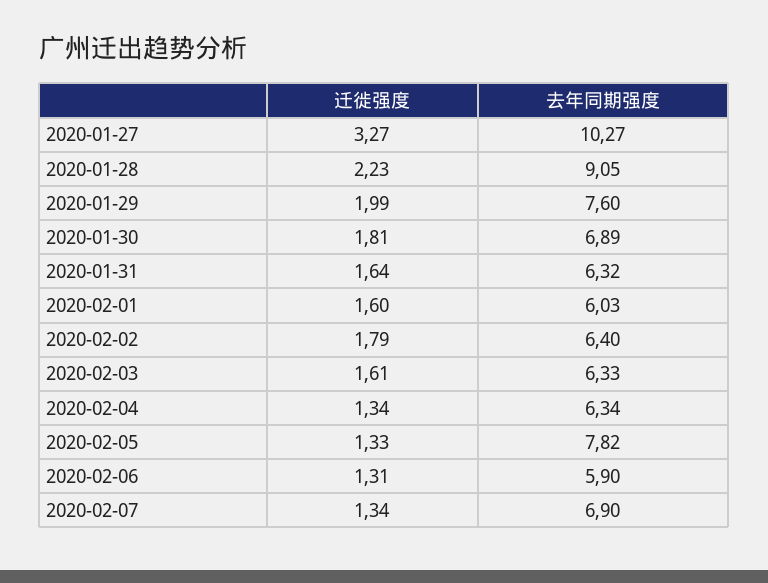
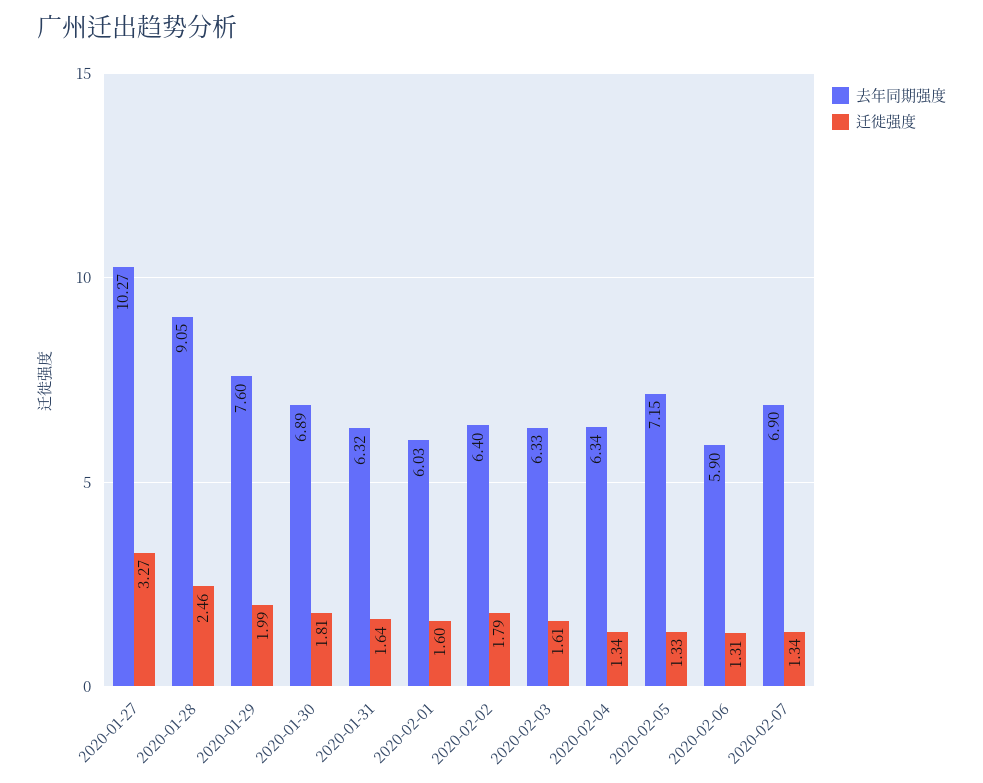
迁徙强度, 2020-01-28: 2.23 -> 2.46
去年同期强度, 2020-02-05: 7.82 -> 7.15

